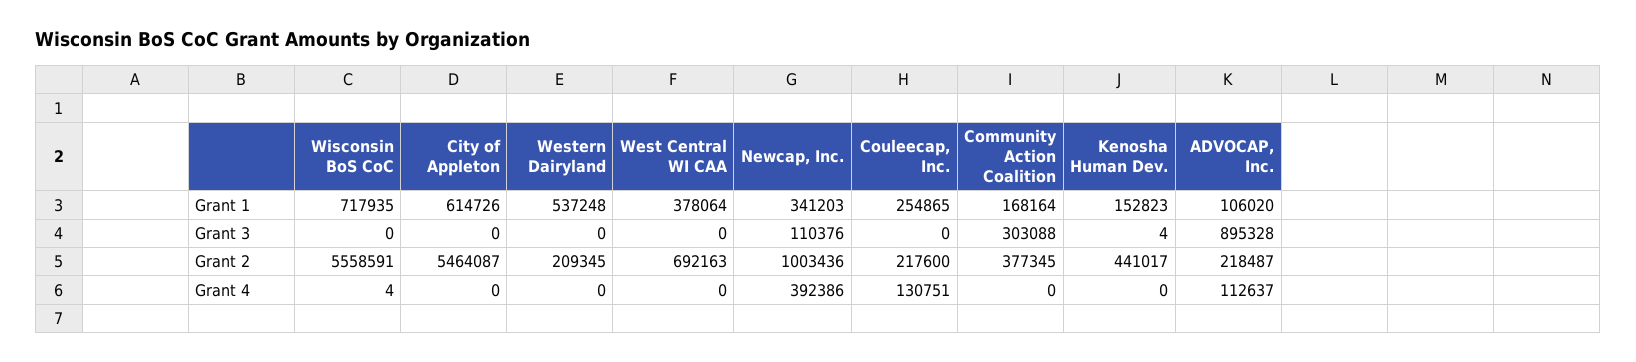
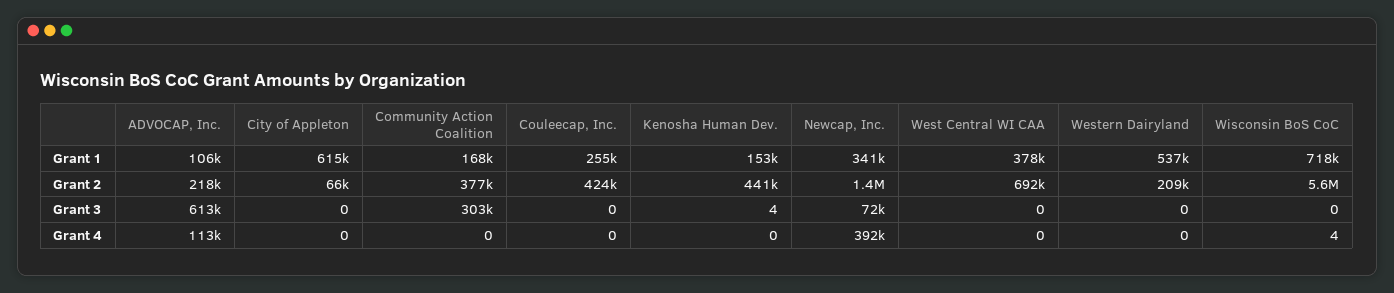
Newcap, Inc., Grant 3: 110376 -> 72000
ADVOCAP, Inc., Grant 3: 895328 -> 613000
City of Appleton, Grant 2: 5464087 -> 66000
Newcap, Inc., Grant 2: 1003436 -> 1400000
Couleecap, Inc., Grant 2: 217600 -> 424000
Couleecap, Inc., Grant 4: 130751 -> 0

